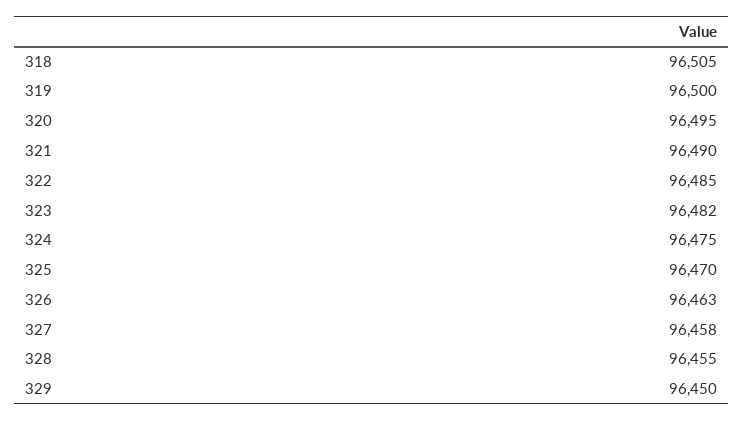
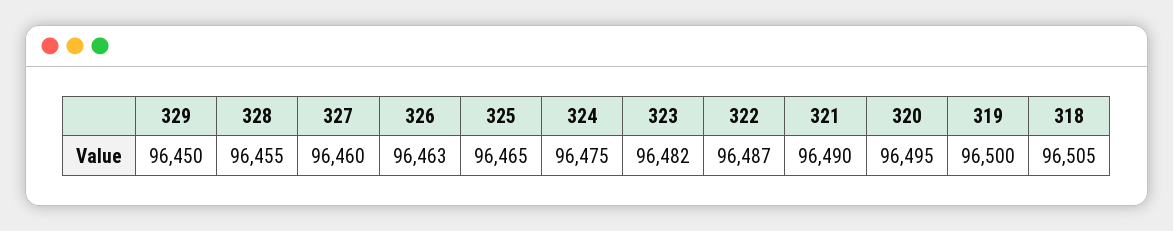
322: 96485 -> 96487
325: 96470 -> 96465
327: 96458 -> 96460

